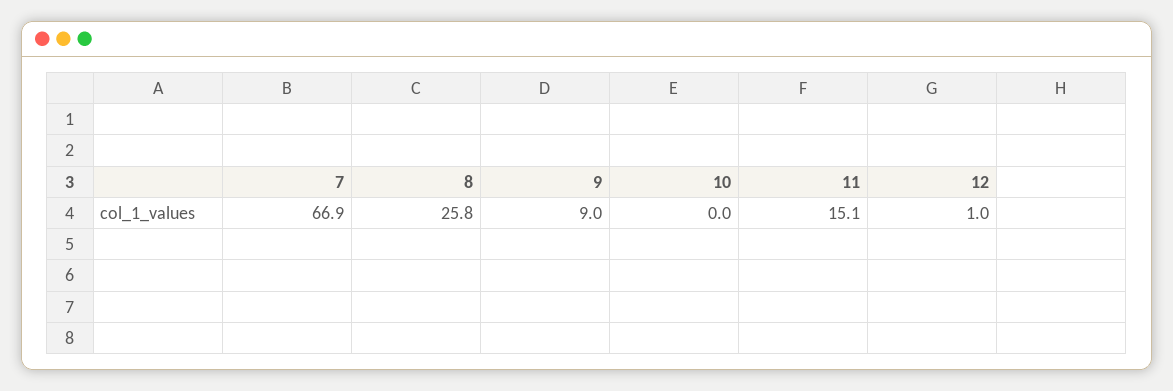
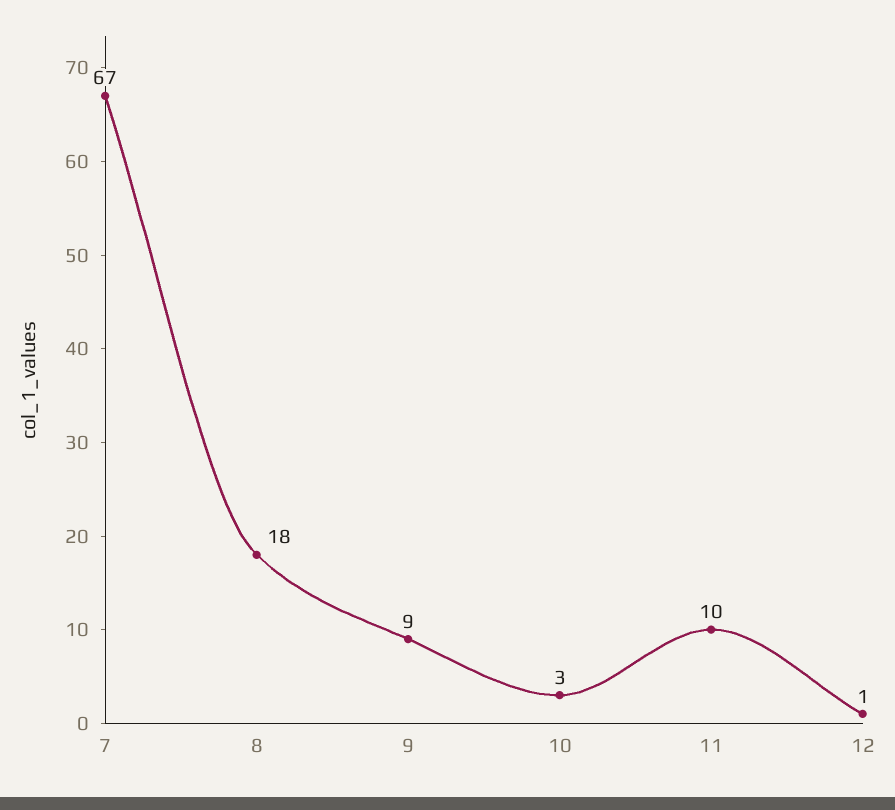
8: 25.8 -> 18
10: 0 -> 3
11: 15.1 -> 10

